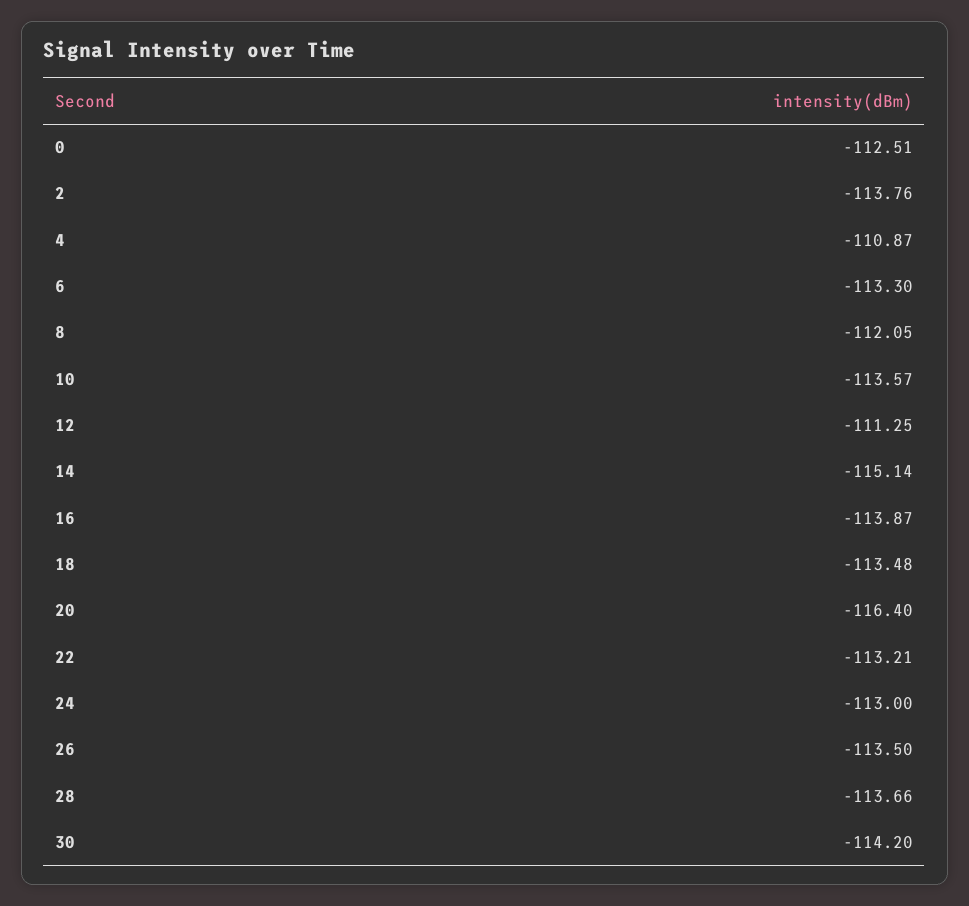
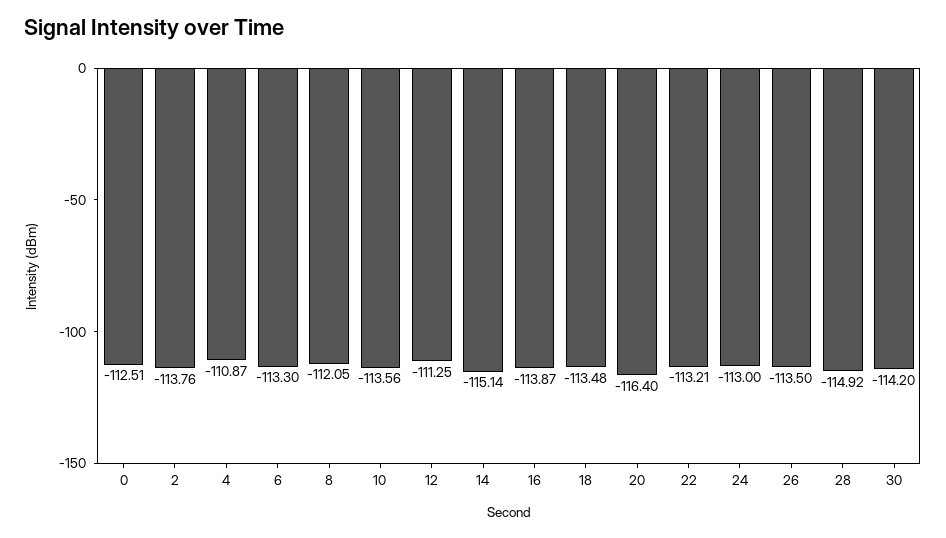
10: -113.57 -> -113.56
28: -113.66 -> -114.92

